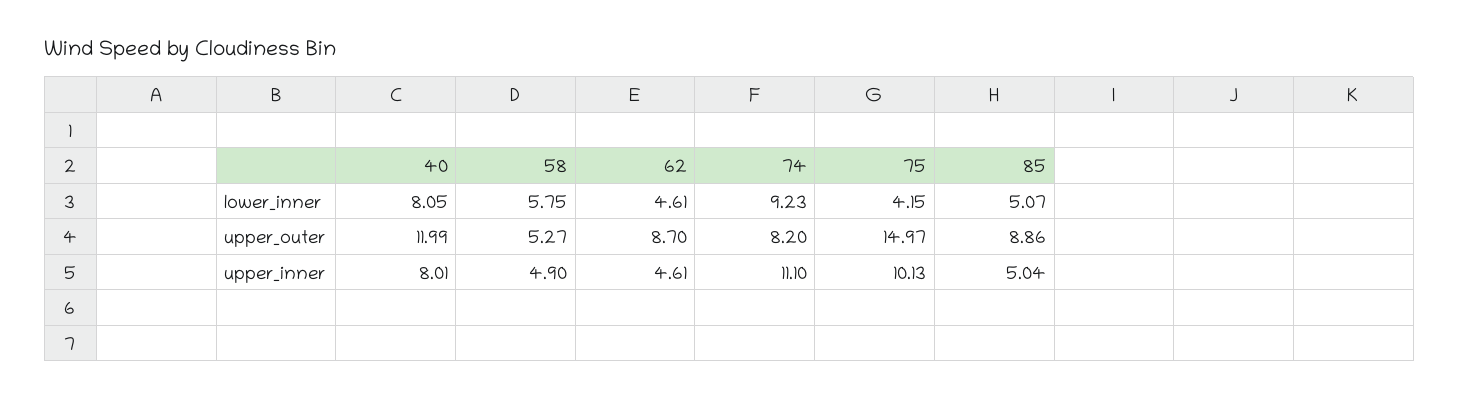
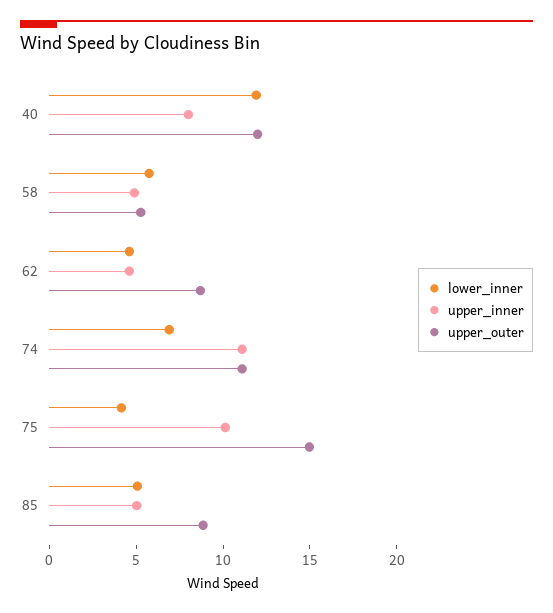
lower_inner, 40: 8.05 -> 12
lower_inner, 74: 9.23 -> 7
upper_outer, 74: 8.2 -> 11

